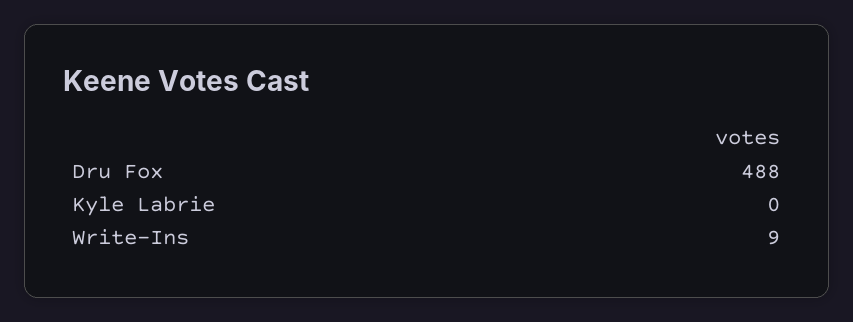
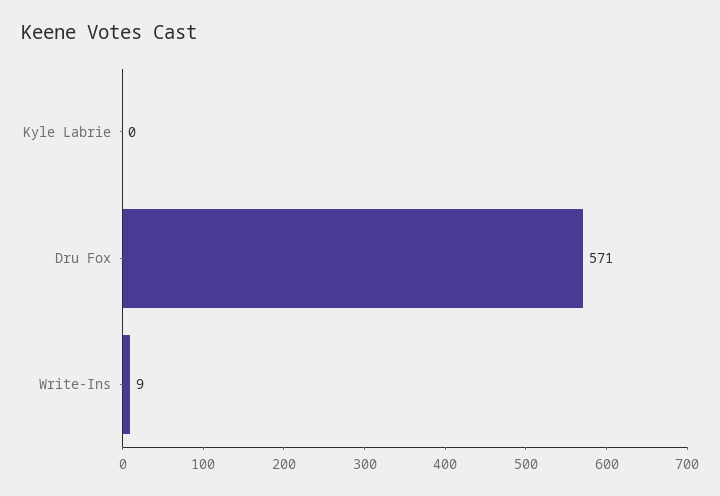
Dru Fox: 488 -> 571

